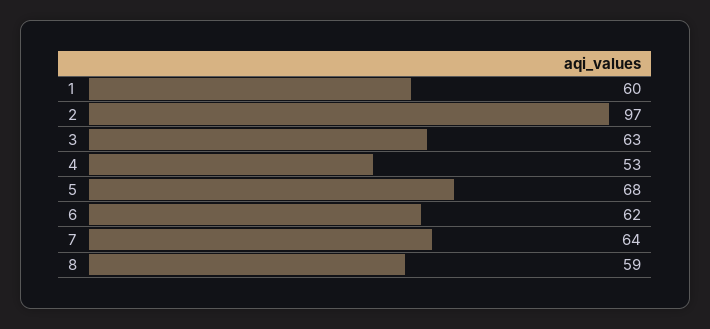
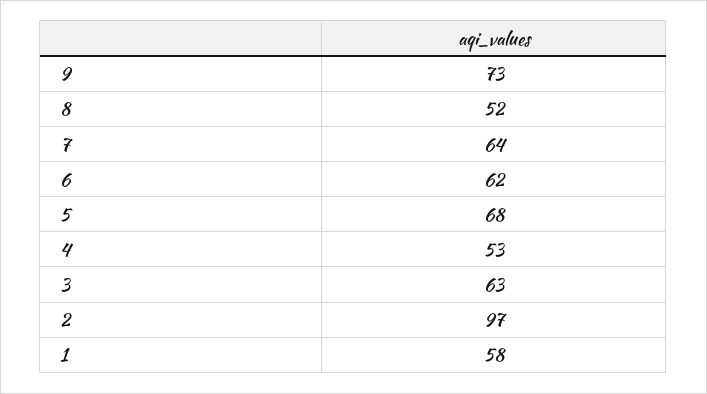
1: 60 -> 58
8: 59 -> 52
9: none -> 73

